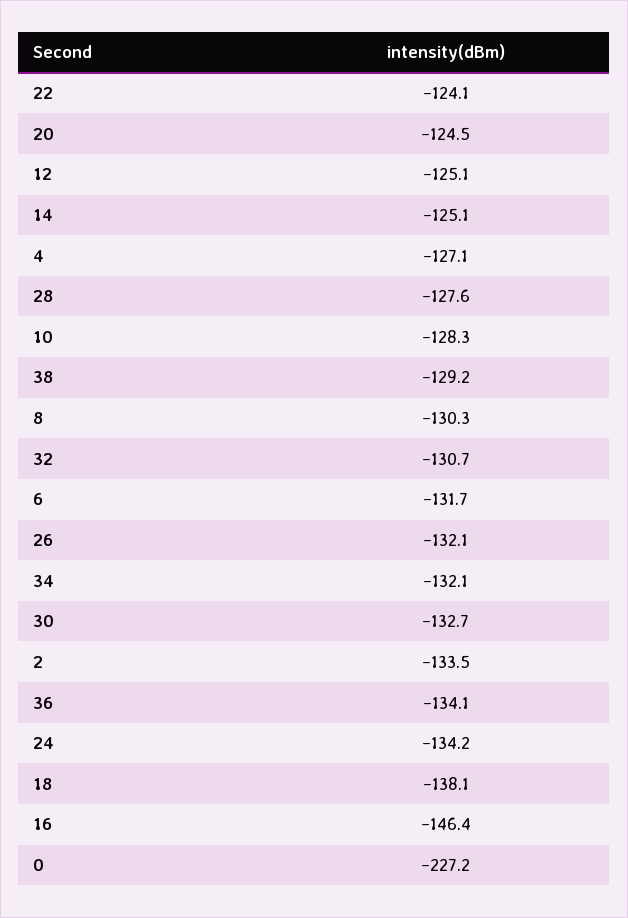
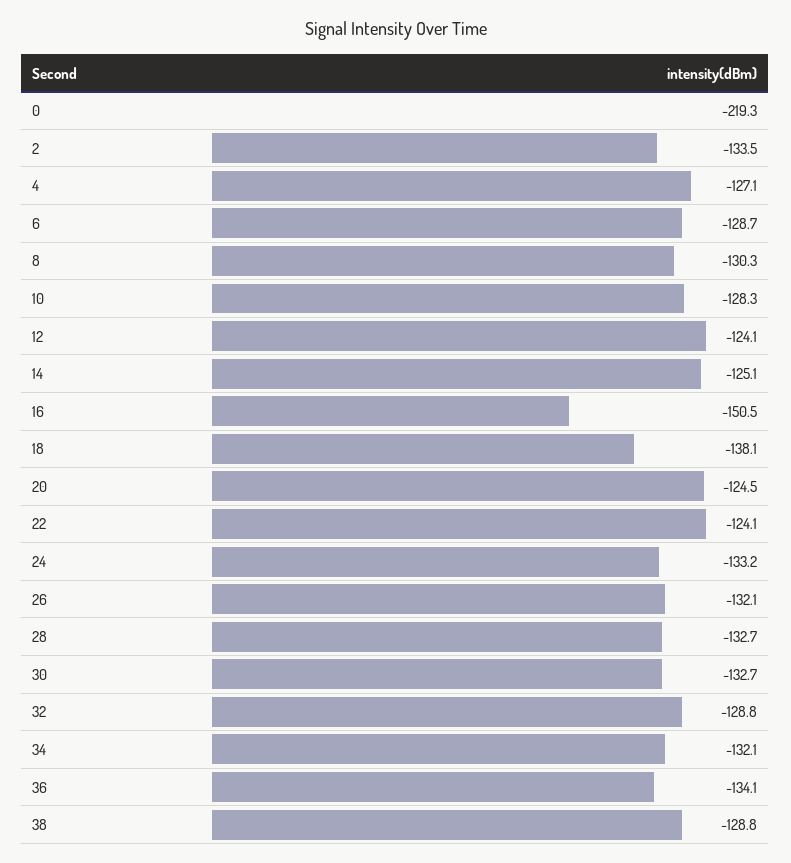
12: -125.1 -> -124.1
28: -127.6 -> -132.7
38: -129.2 -> -128.8
32: -130.7 -> -128.8
6: -131.7 -> -128.7
24: -134.2 -> -133.2
16: -146.4 -> -150.5
0: -227.2 -> -219.3

